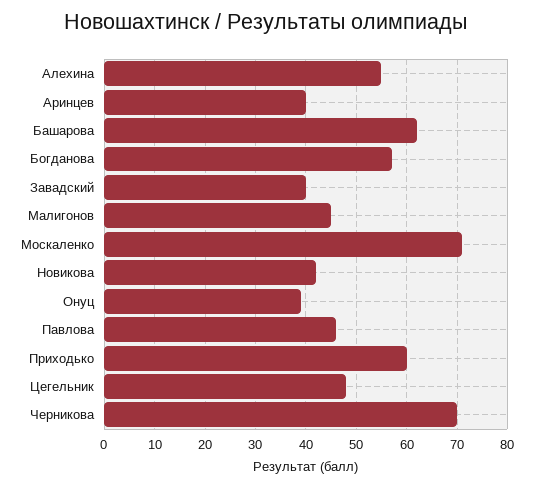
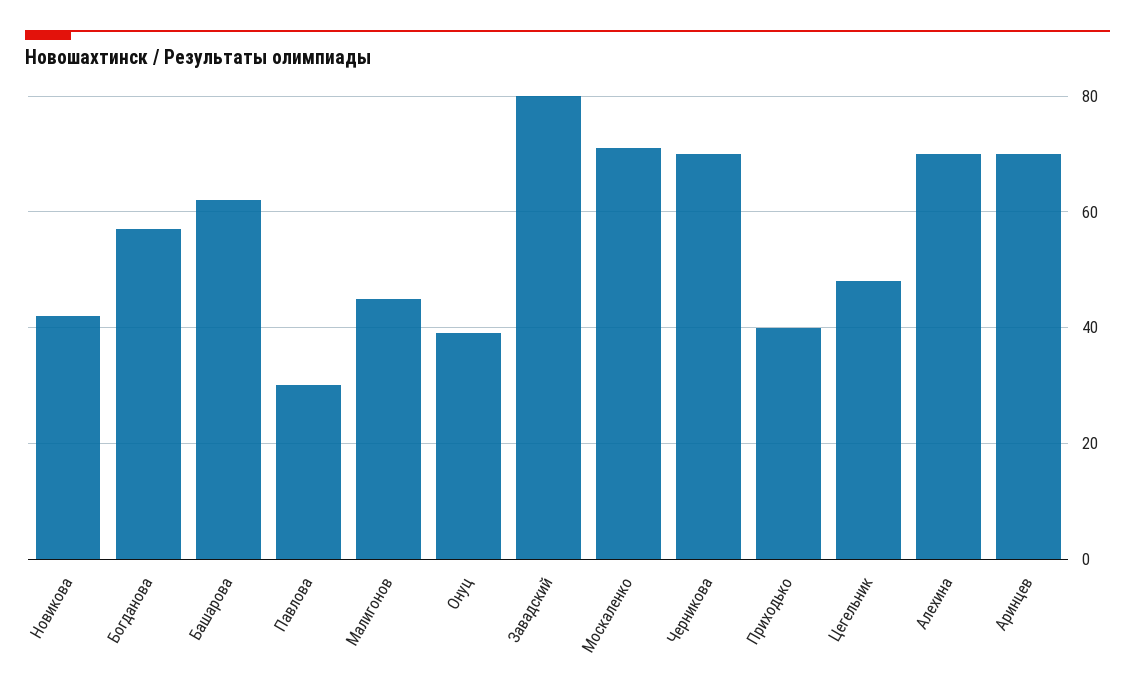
Алехина: 55 -> 70
Аринцев: 40 -> 70
Завадский: 40 -> 80
Павлова: 45 -> 30
Приходько: 60 -> 40

